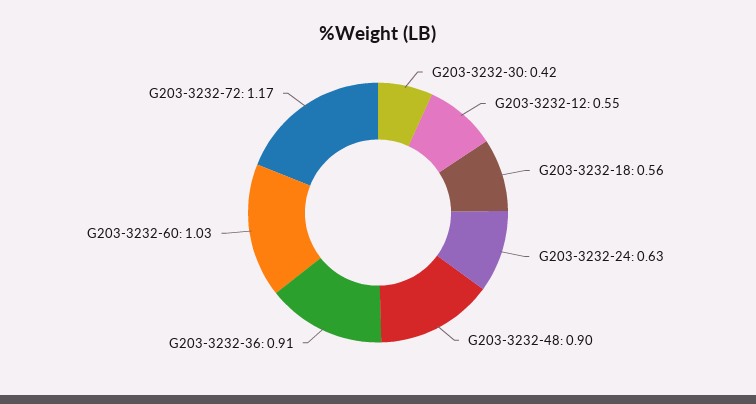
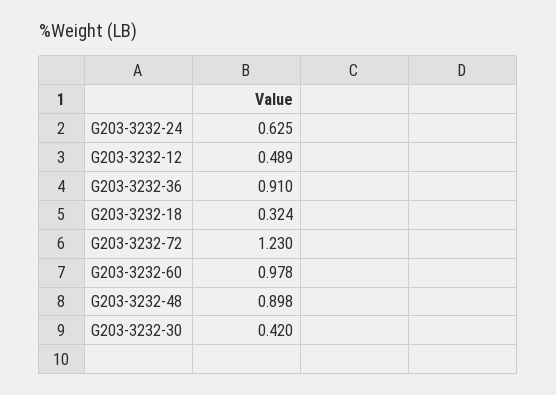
G203-3232-12: 0.55 -> 0.489
G203-3232-18: 0.56 -> 0.324
G203-3232-60: 1.03 -> 0.978
G203-3232-72: 1.17 -> 1.23

